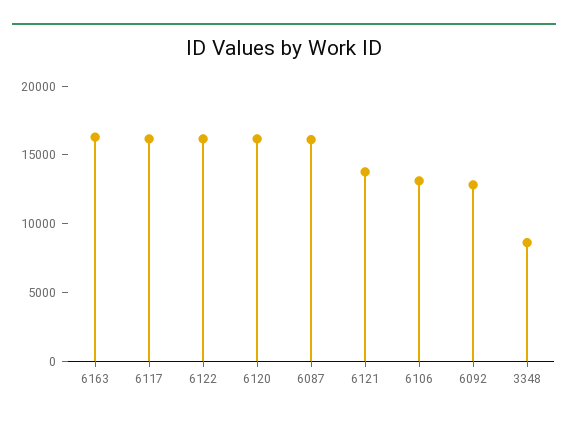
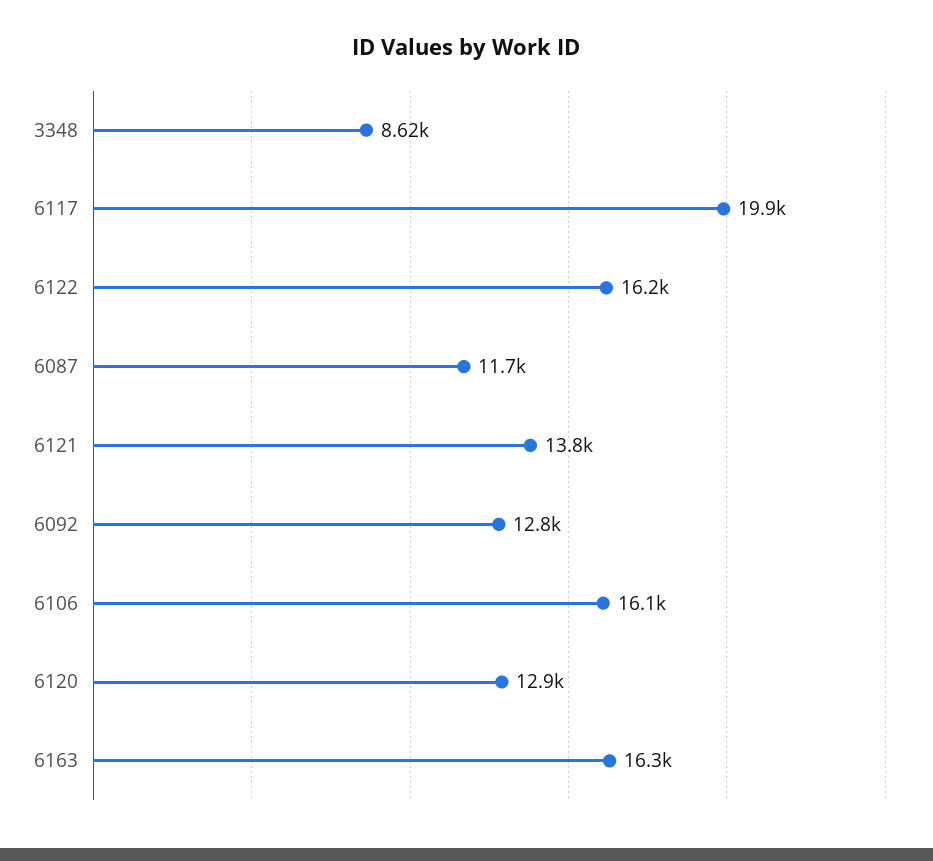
6117: 16000 -> 19900
6120: 16000 -> 12900
6087: 16000 -> 11700
6106: 13000 -> 16100

